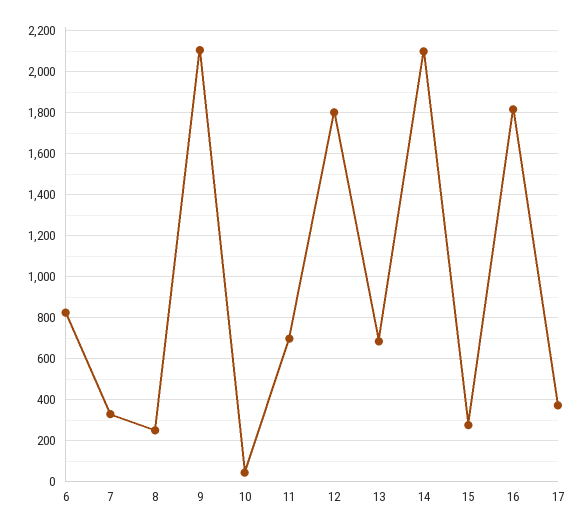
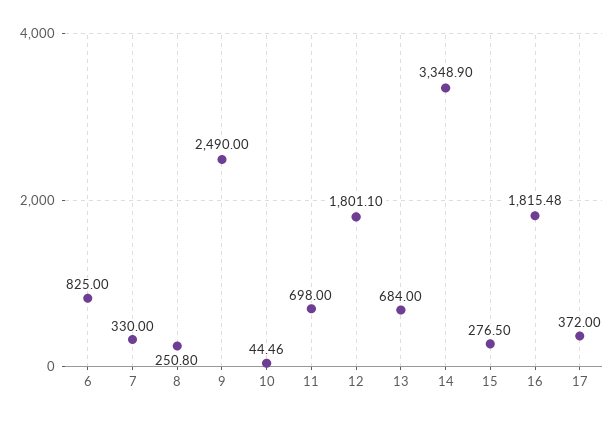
9: 2100 -> 2490
14: 2100 -> 3348.9

